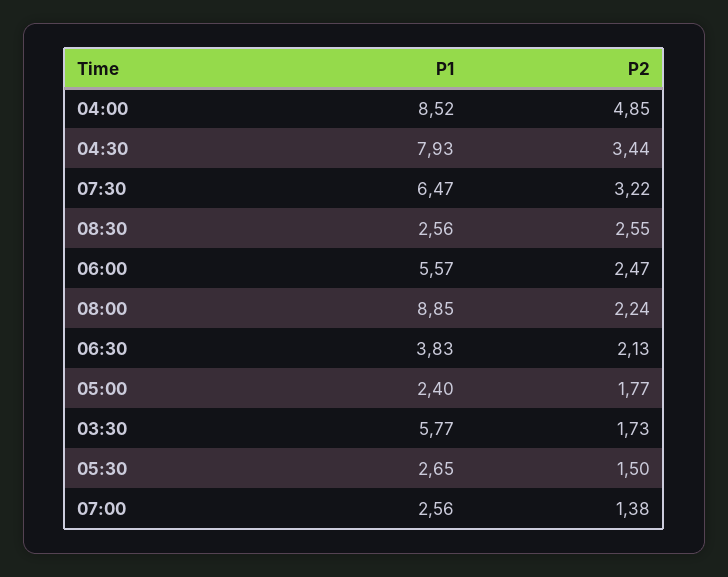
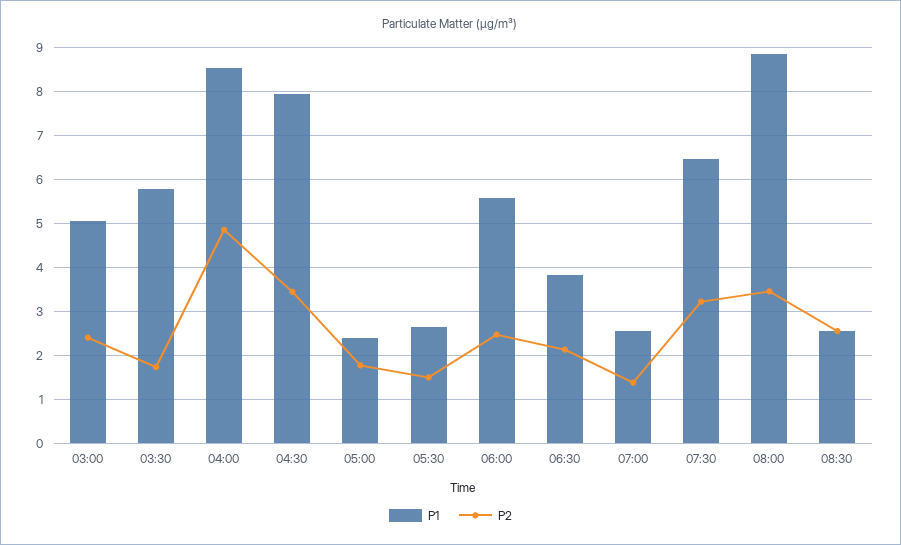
P2, 08:00: 2.24 -> 3.4
P1, 03:00: none -> 5
P2, 03:00: none -> 2.4

